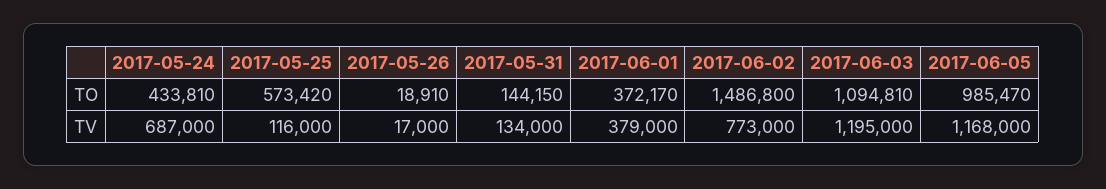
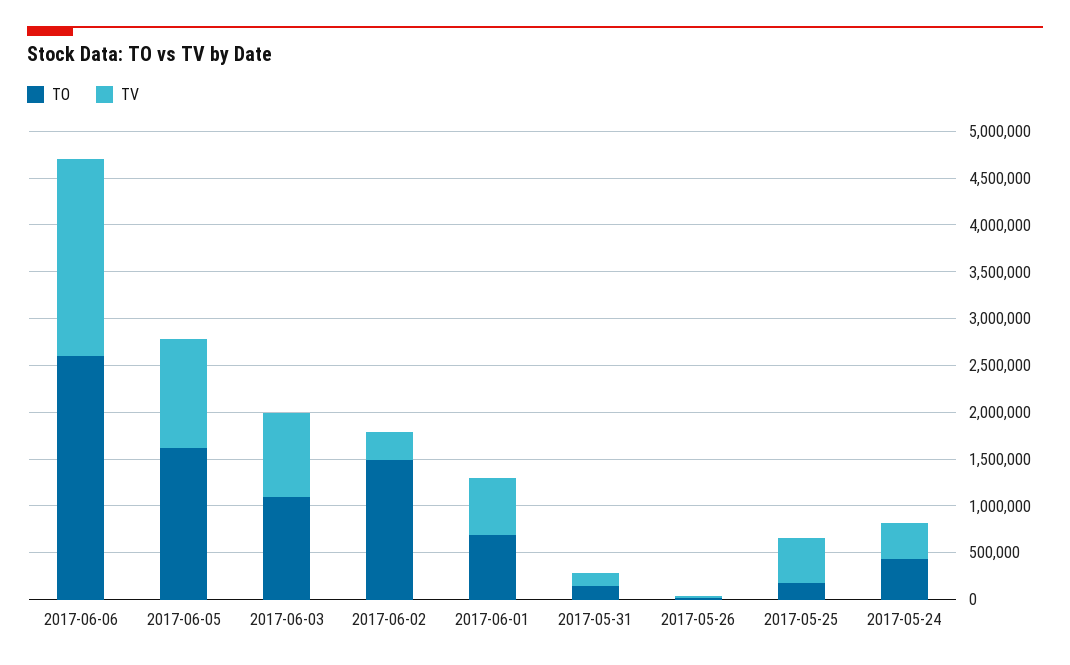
TO, 2017-05-25: 573420 -> 200000
TO, 2017-06-01: 372170 -> 700000
TO, 2017-06-05: 985470 -> 1600000
TV, 2017-05-24: 687000 -> 400000
TV, 2017-05-25: 116000 -> 500000
TV, 2017-06-01: 379000 -> 600000
TV, 2017-06-02: 773000 -> 300000
TV, 2017-06-03: 1195000 -> 900000
TO, 2017-06-06: none -> 2600000
TV, 2017-06-06: none -> 2100000

